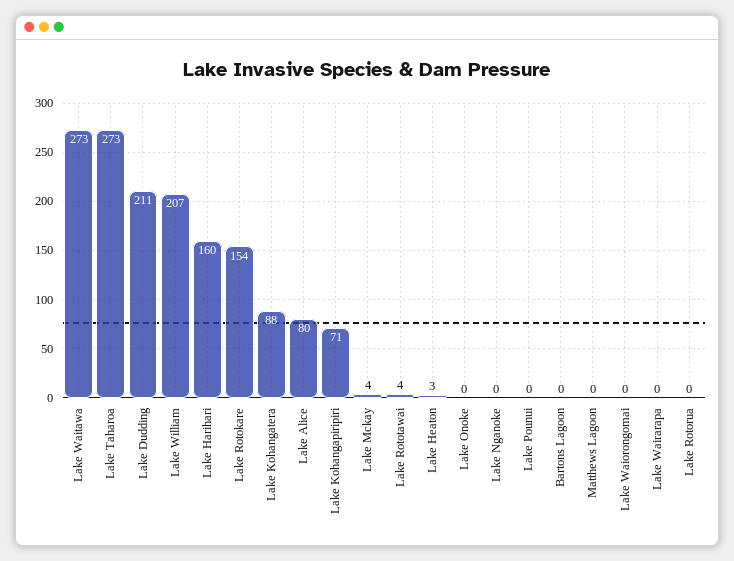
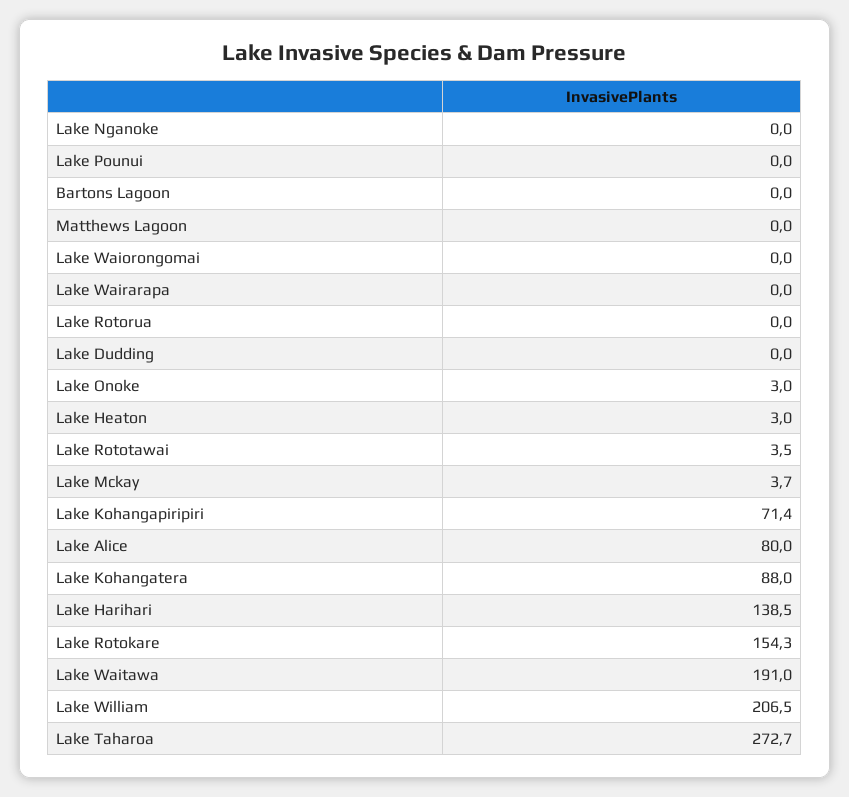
Lake Waitawa: 273 -> 191
Lake Dudding: 211 -> 0
Lake Harihari: 160 -> 138.5
Lake Onoke: 0 -> 3

